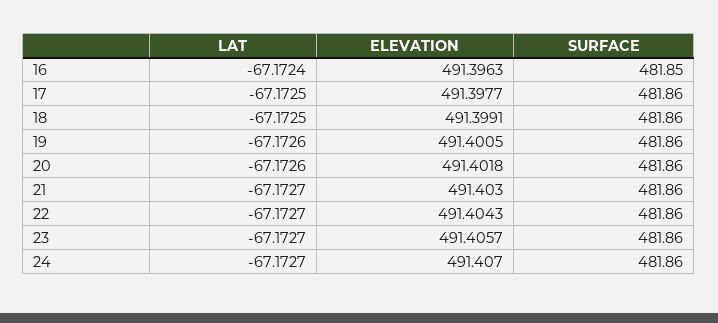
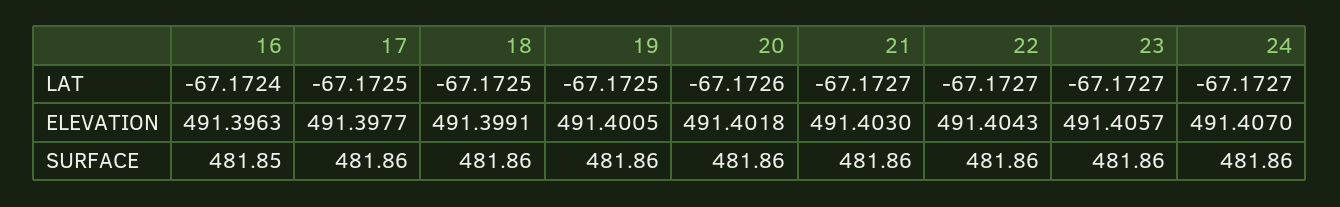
LAT, 19: -67.1726 -> -67.1725

